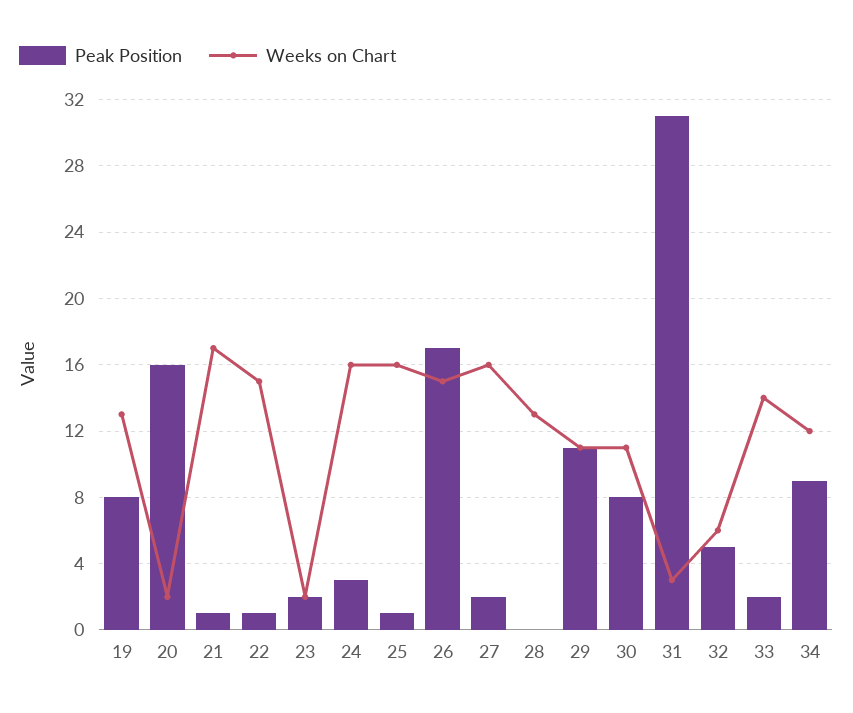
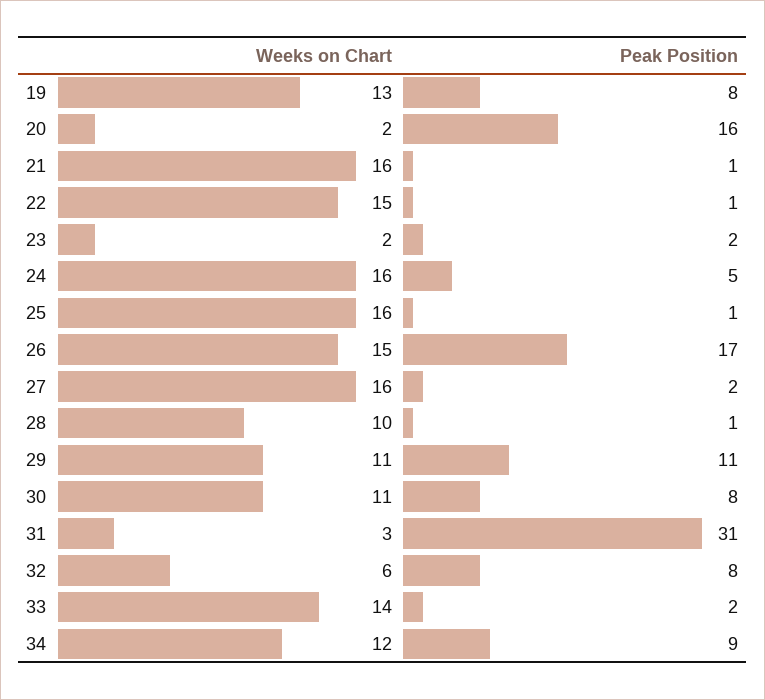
Weeks on Chart, 21: 17 -> 16
Peak Position, 24: 3 -> 5
Peak Position, 28: 0 -> 1
Weeks on Chart, 28: 13 -> 10
Peak Position, 32: 5 -> 8

